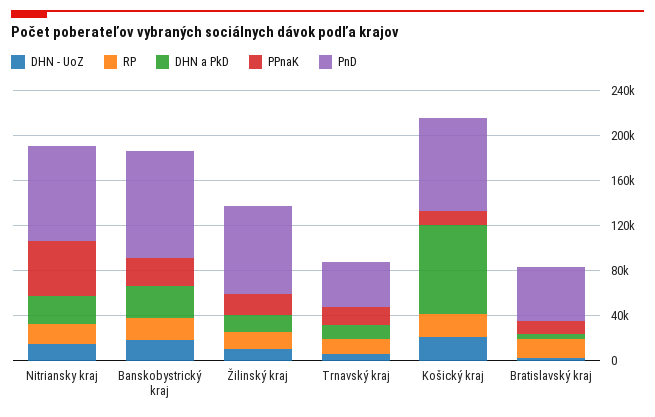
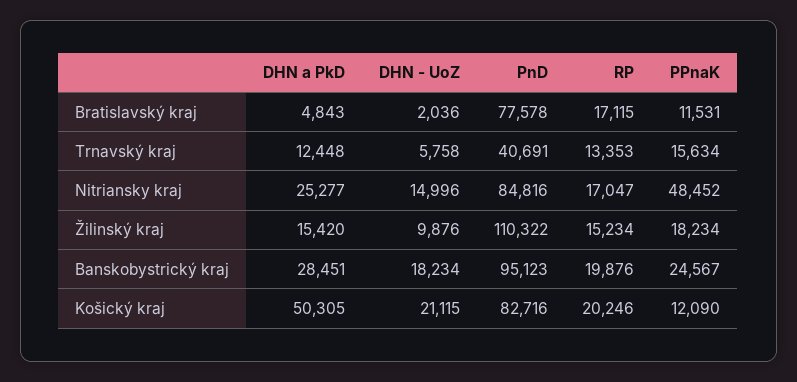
PnD, Žilinský kraj: 80000 -> 110322
DHN a PkD, Košický kraj: 80000 -> 50305
PnD, Bratislavský kraj: 50000 -> 77578

